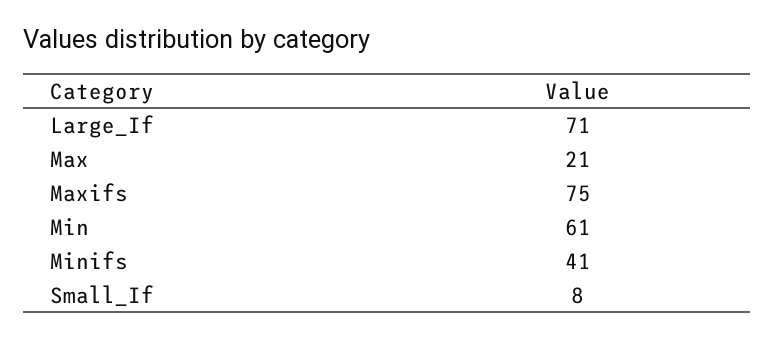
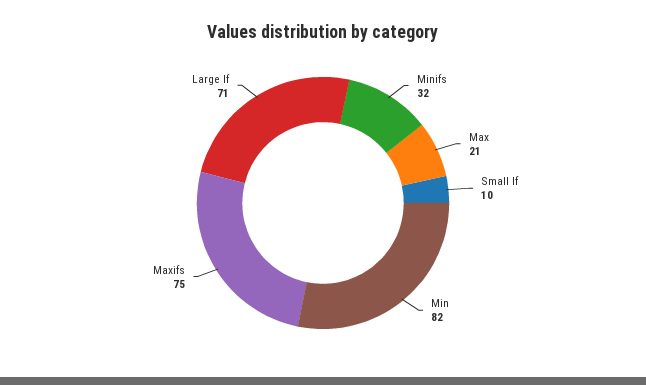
Min: 61 -> 82
Minifs: 41 -> 32
Small_If: 8 -> 10

